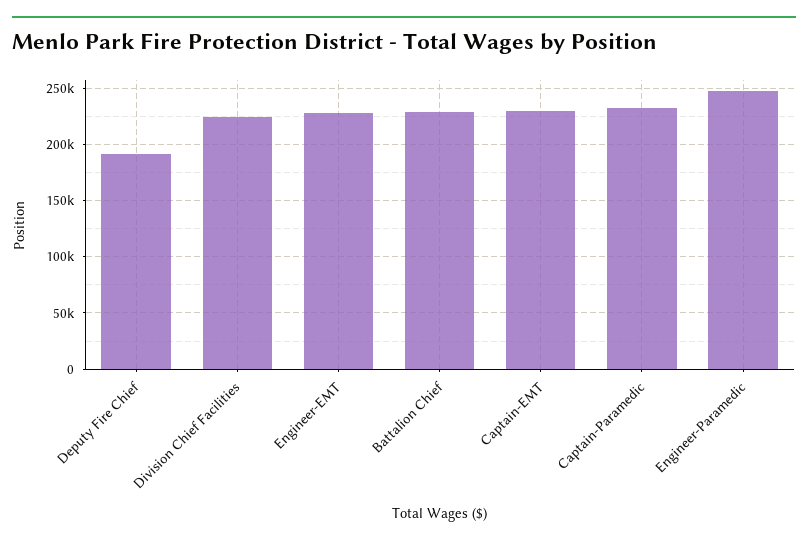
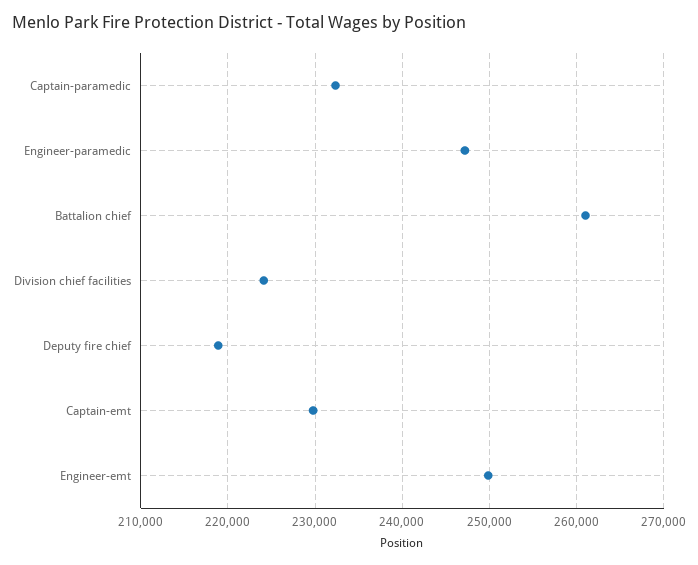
Deputy Fire Chief: 190000 -> 219000
Engineer-EMT: 230000 -> 250000
Battalion Chief: 230000 -> 261000

